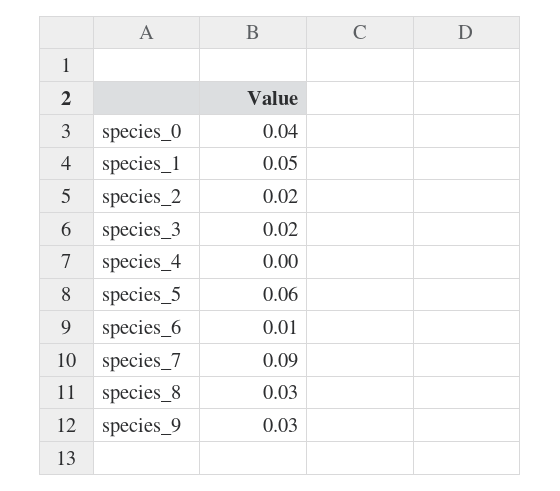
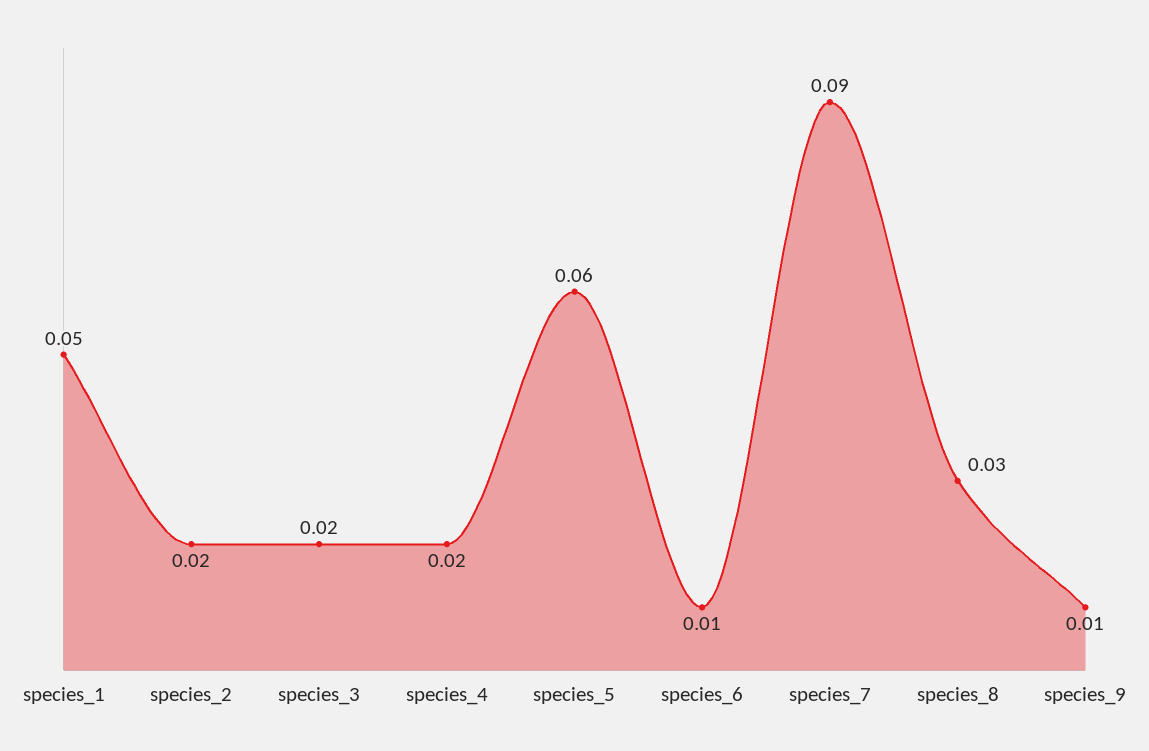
species_0: 0.04 -> none
species_4: 0 -> 0.02
species_9: 0.03 -> 0.01

